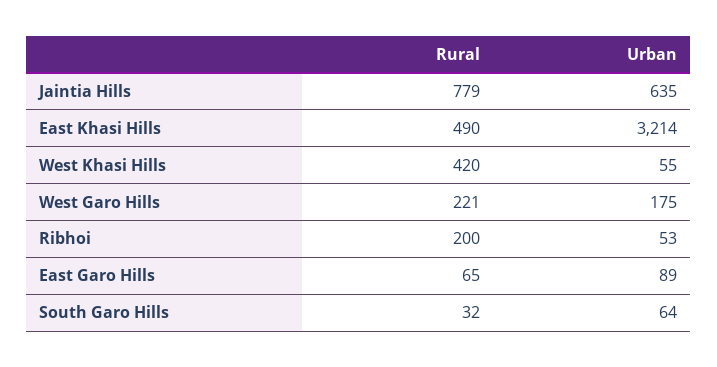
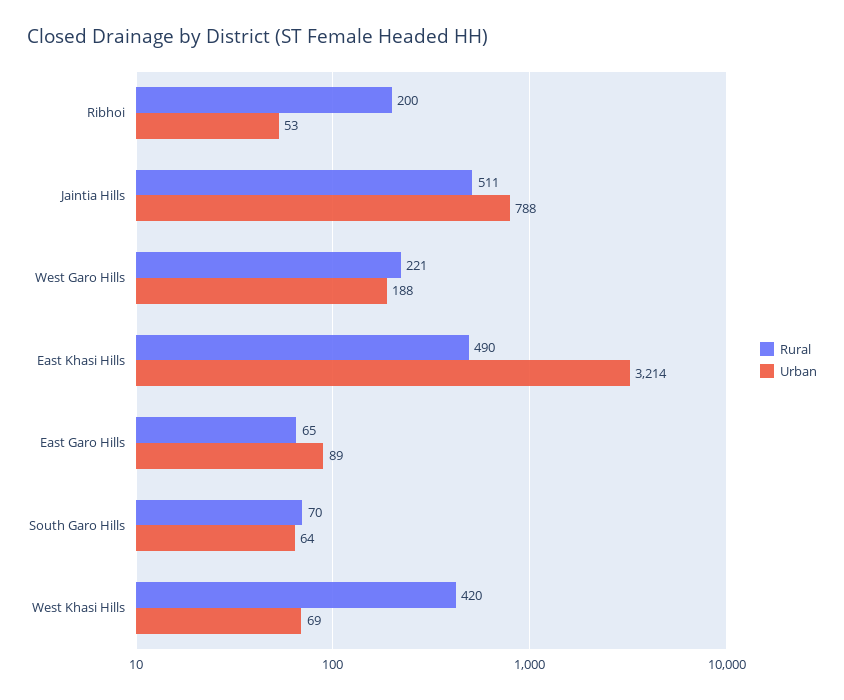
Rural, Jaintia Hills: 779 -> 511
Urban, Jaintia Hills: 635 -> 788
Urban, West Khasi Hills: 55 -> 69
Urban, West Garo Hills: 175 -> 188
Rural, South Garo Hills: 32 -> 70

